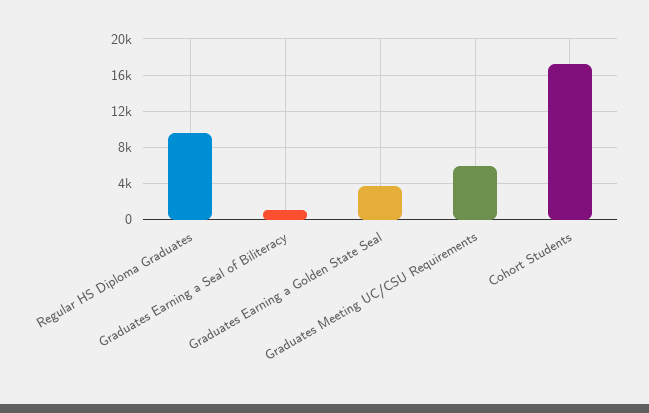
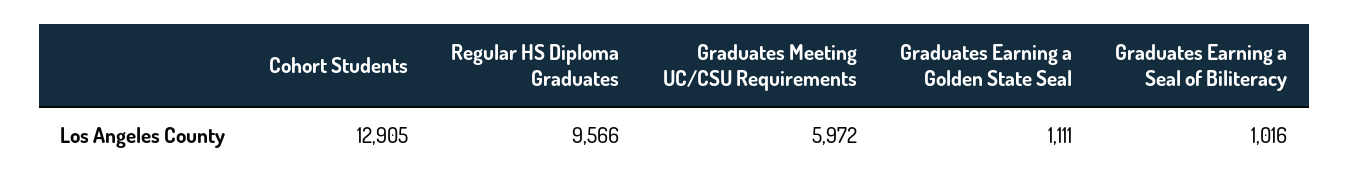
Graduates Earning a Golden State Seal: 4000 -> 1111
Cohort Students: 17000 -> 12905

